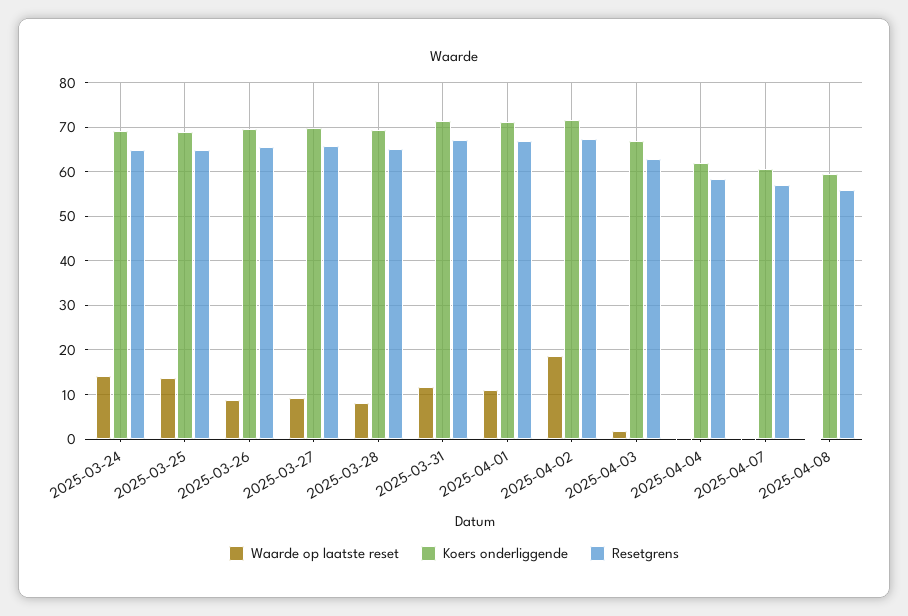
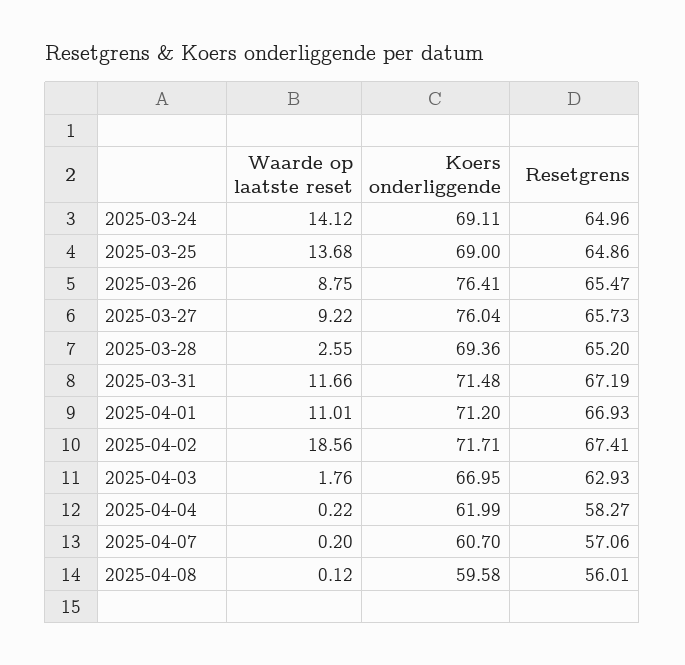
Koers onderliggende, 2025-03-26: 70 -> 76.41
Koers onderliggende, 2025-03-27: 70 -> 76.04
Waarde op laatste reset, 2025-03-28: 8 -> 2.55

